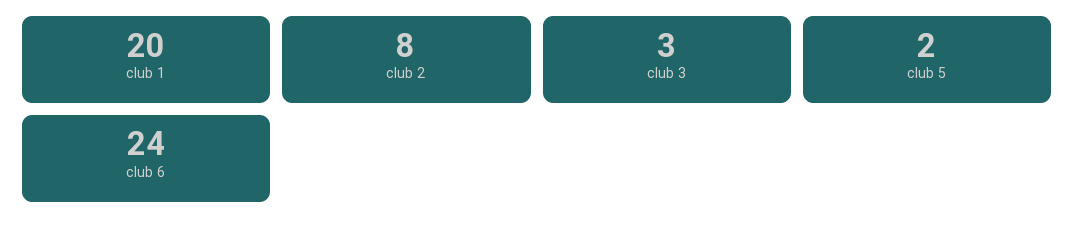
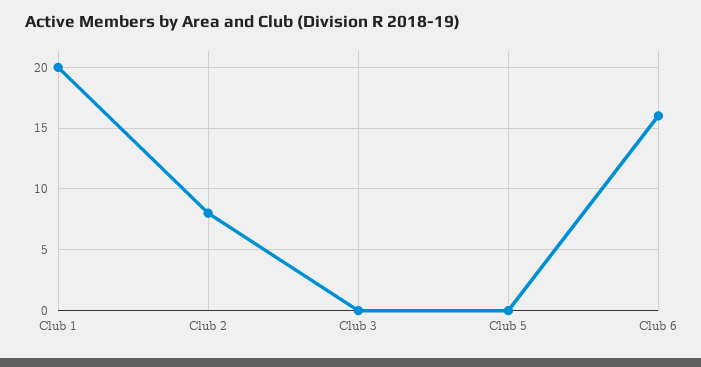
club 3: 3 -> 0
club 5: 2 -> 0
club 6: 24 -> 16

